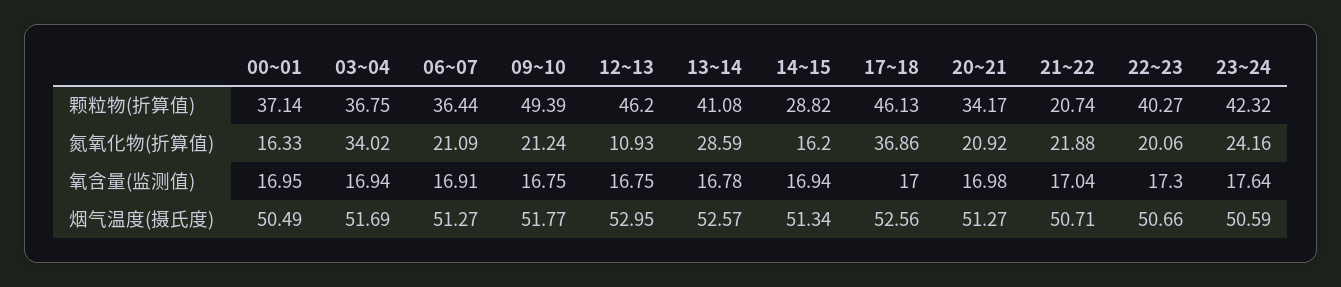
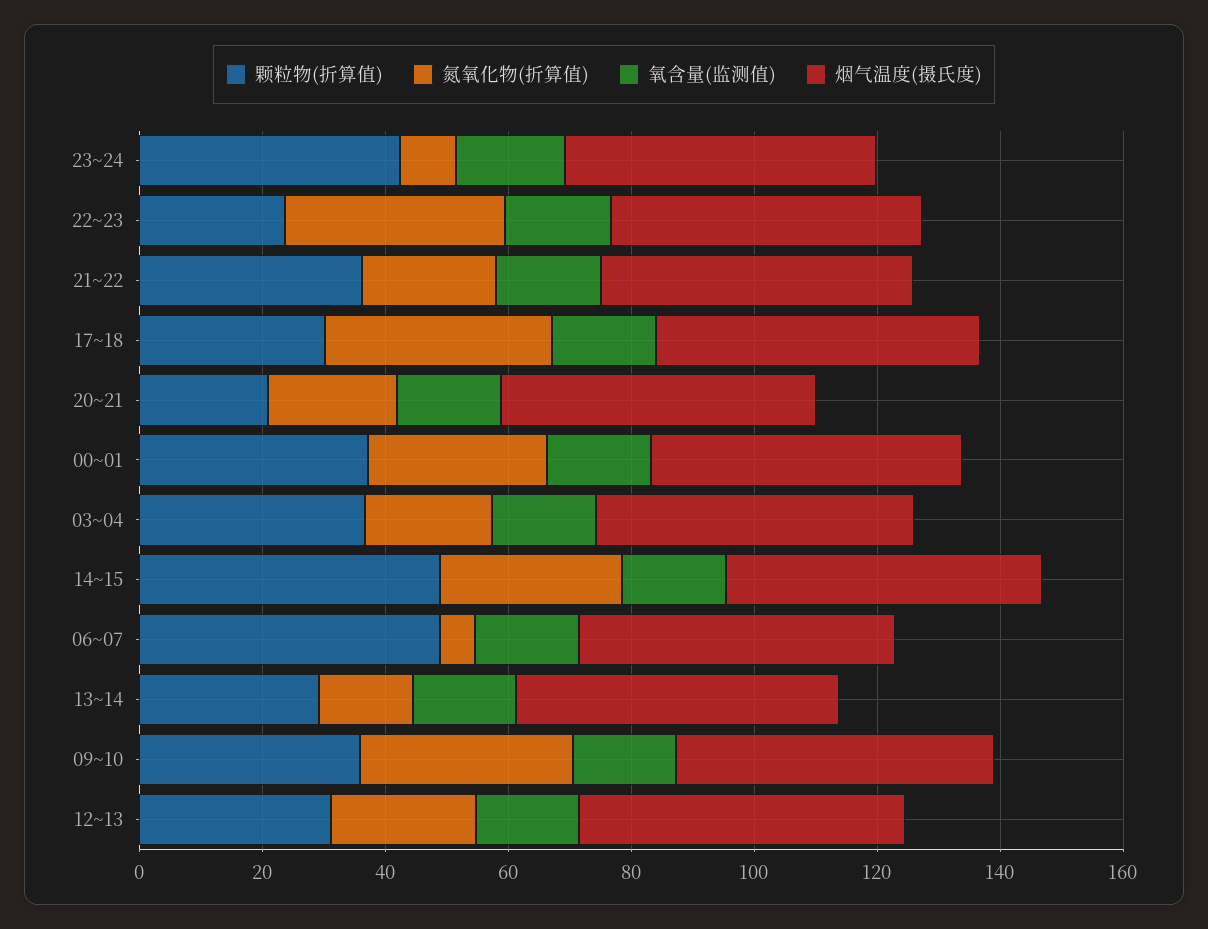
颗粒物(折算值), 06~07: 36.44 -> 50
颗粒物(折算值), 09~10: 49.39 -> 35
颗粒物(折算值), 12~13: 46.2 -> 30
颗粒物(折算值), 13~14: 41.08 -> 30
颗粒物(折算值), 14~15: 28.82 -> 50
颗粒物(折算值), 17~18: 46.13 -> 30
颗粒物(折算值), 20~21: 34.17 -> 20
颗粒物(折算值), 21~22: 20.74 -> 35
颗粒物(折算值), 22~23: 40.27 -> 25
氮氧化物(折算值), 00~01: 16.33 -> 30
氮氧化物(折算值), 03~04: 34.02 -> 20
氮氧化物(折算值), 06~07: 21.09 -> 5
氮氧化物(折算值), 09~10: 21.24 -> 35
氮氧化物(折算值), 12~13: 10.93 -> 25
氮氧化物(折算值), 13~14: 28.59 -> 15
氮氧化物(折算值), 14~15: 16.2 -> 30
氮氧化物(折算值), 22~23: 20.06 -> 35
氮氧化物(折算值), 23~24: 24.16 -> 10

